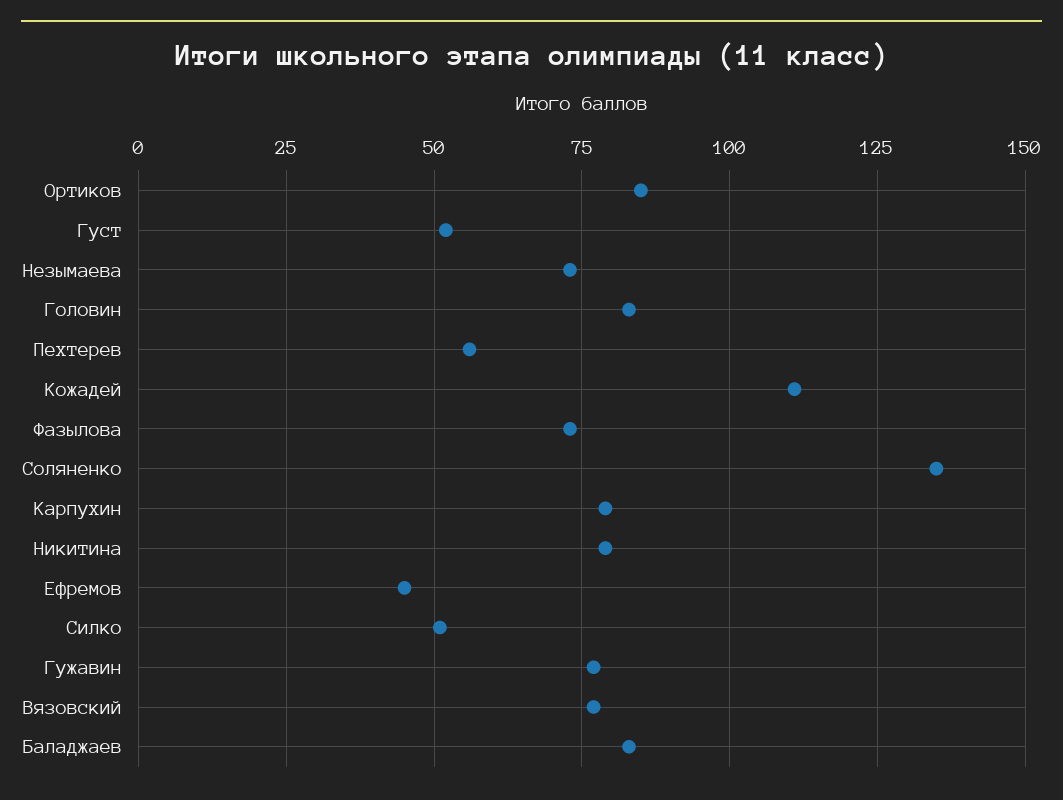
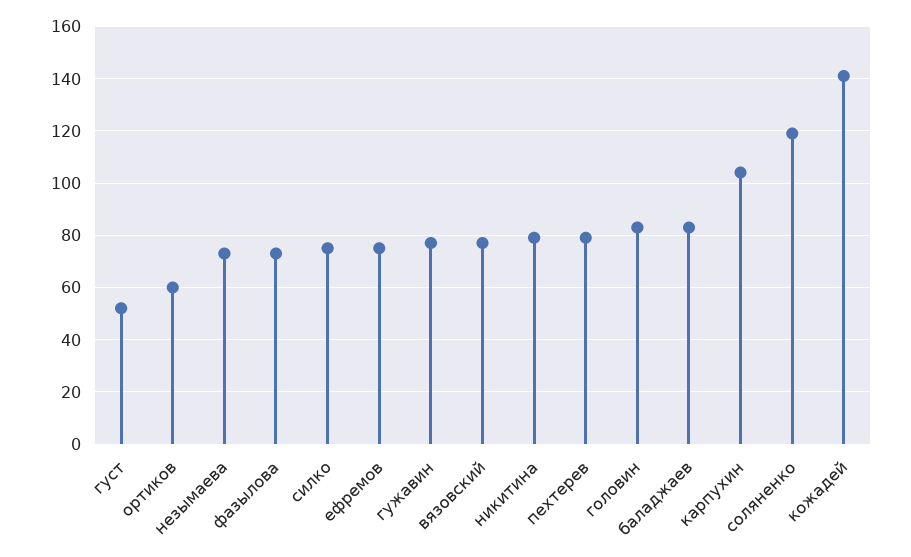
Ортиков: 85 -> 60
Пехтерев: 55 -> 80
Кожадей: 110 -> 140
Соляненко: 135 -> 120
Карпухин: 80 -> 105
Ефремов: 45 -> 75
Силко: 50 -> 75

